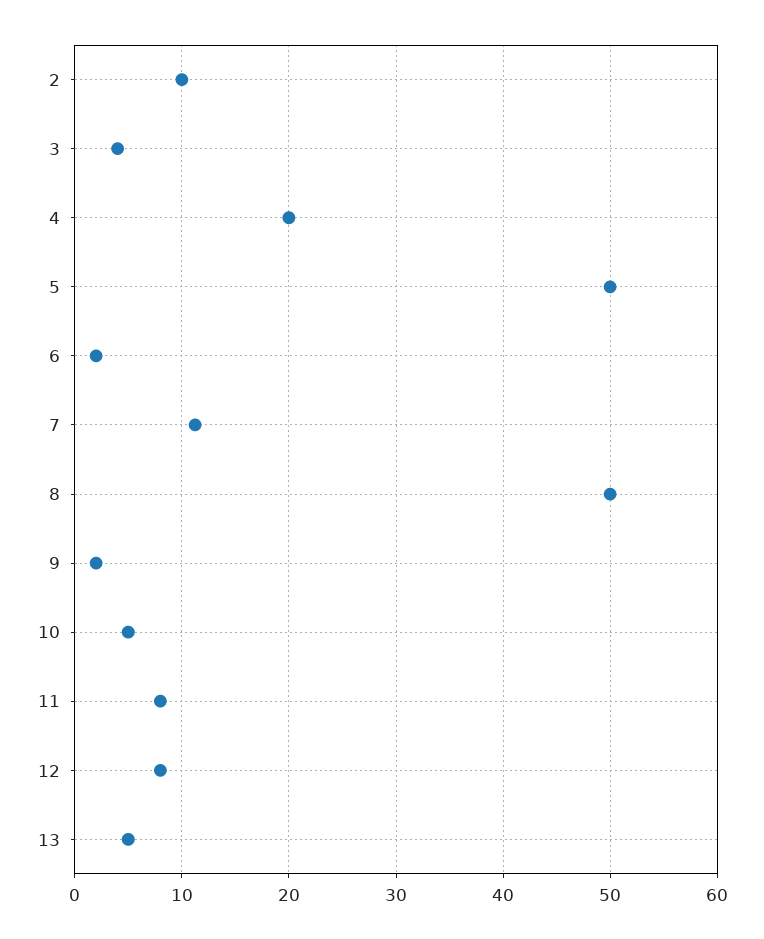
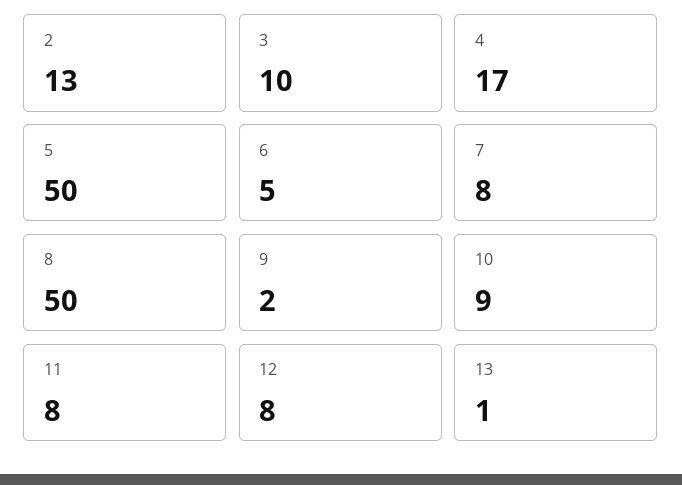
2: 10 -> 13
3: 4 -> 10
4: 20 -> 17
6: 2 -> 5
7: 11 -> 8
10: 5 -> 9
13: 5 -> 1

